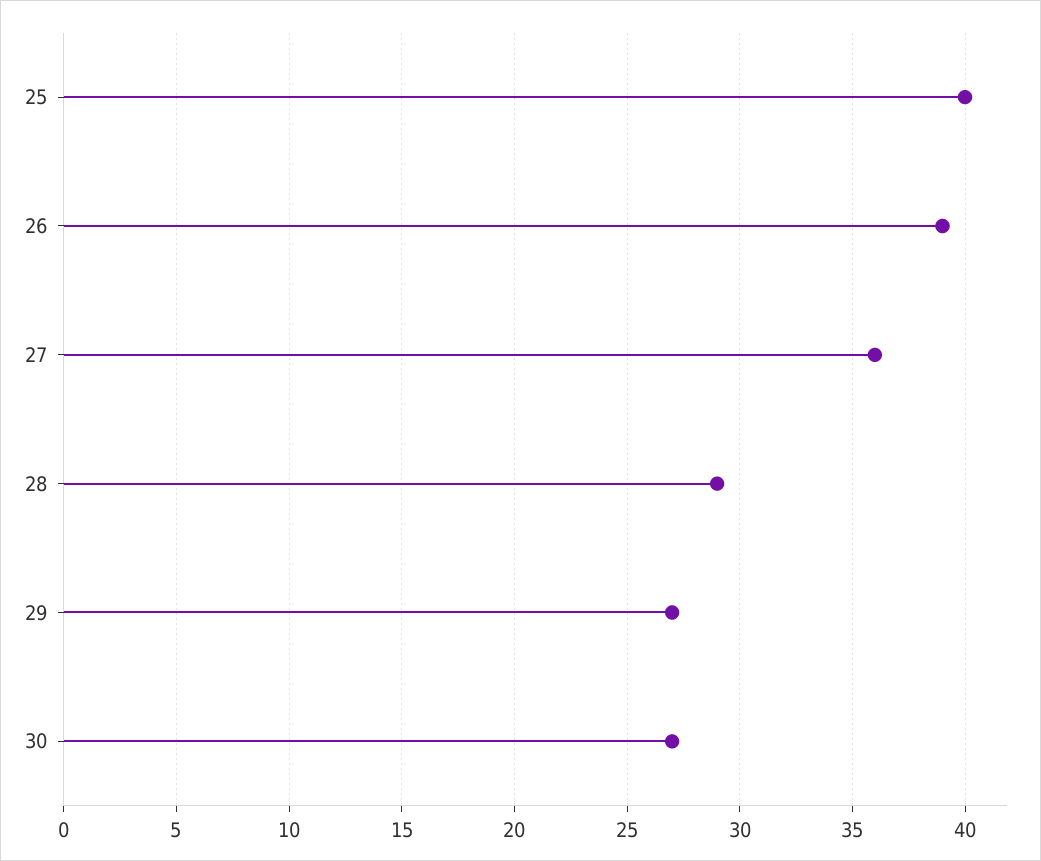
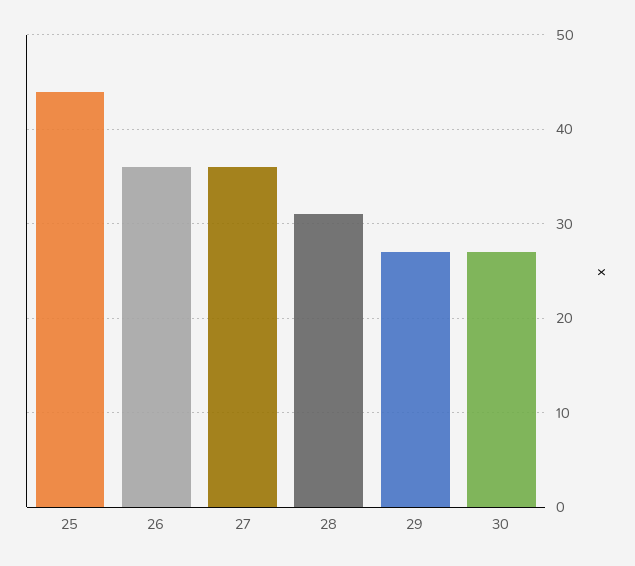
25: 40 -> 44
26: 39 -> 36
28: 29 -> 31

